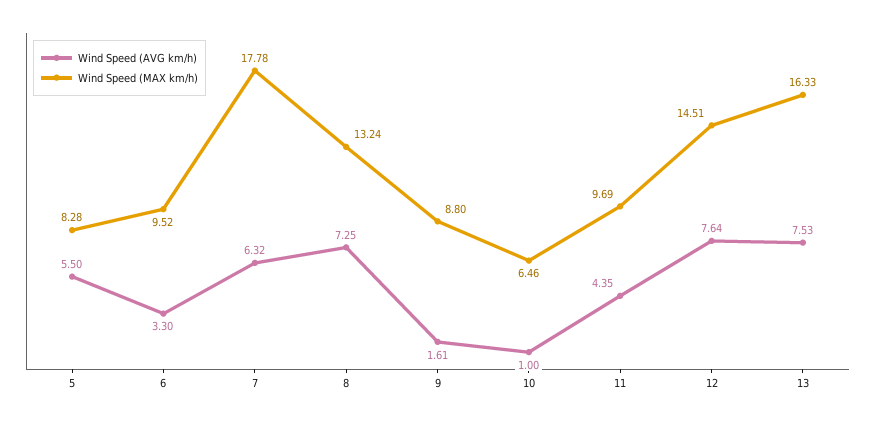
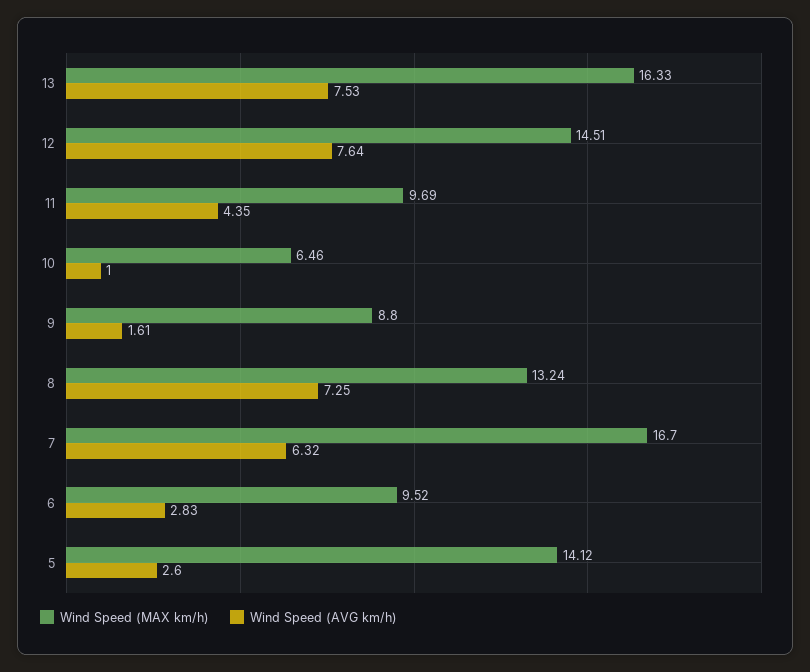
Wind Speed (AVG km/h), 5: 5.5 -> 2.6
Wind Speed (MAX km/h), 5: 8.28 -> 14.12
Wind Speed (AVG km/h), 6: 3.3 -> 2.83
Wind Speed (MAX km/h), 7: 17.78 -> 16.7

